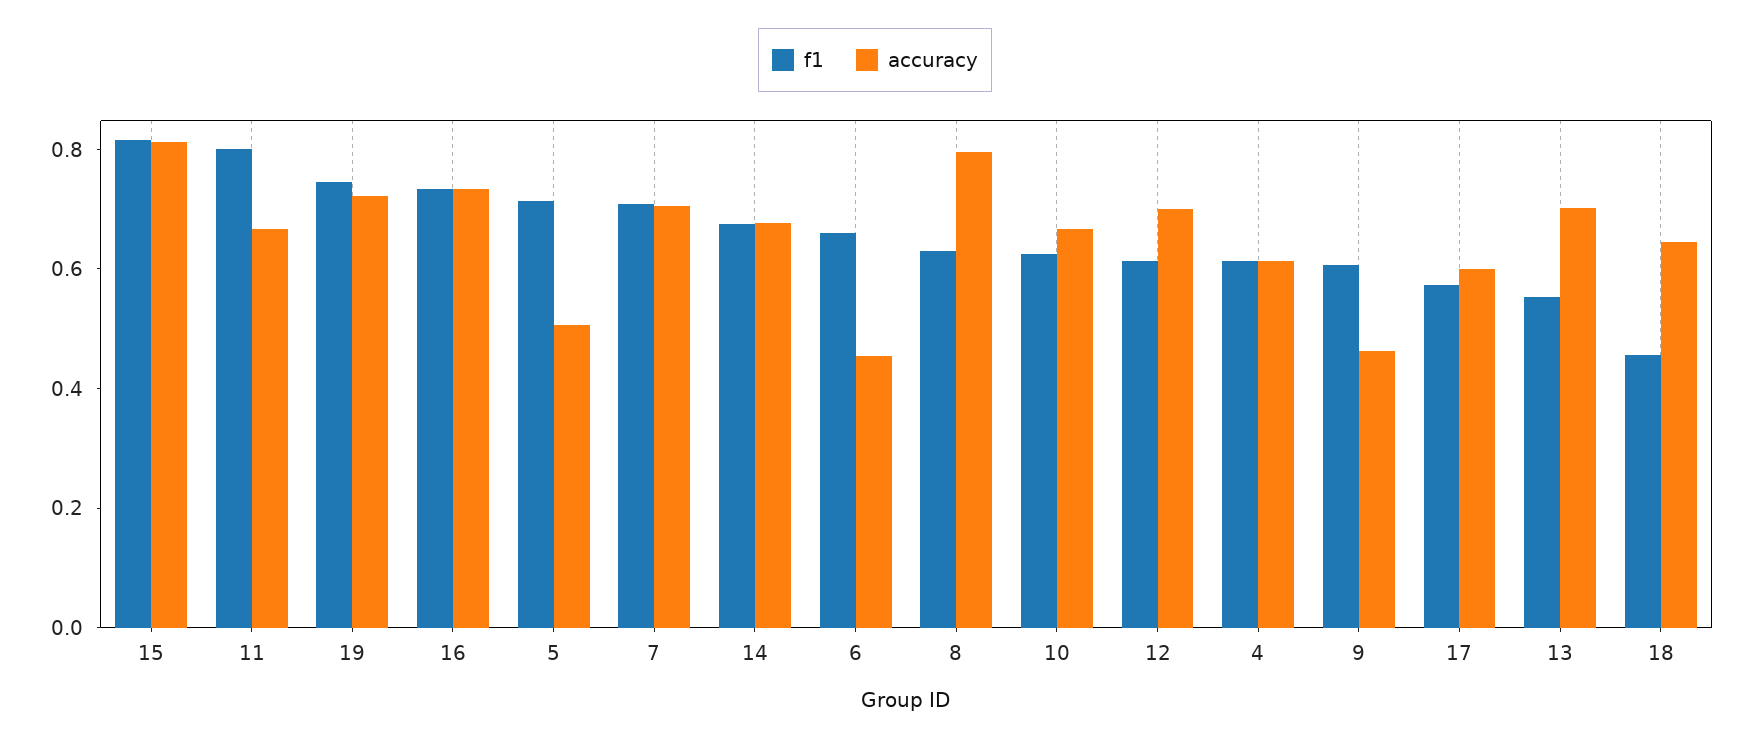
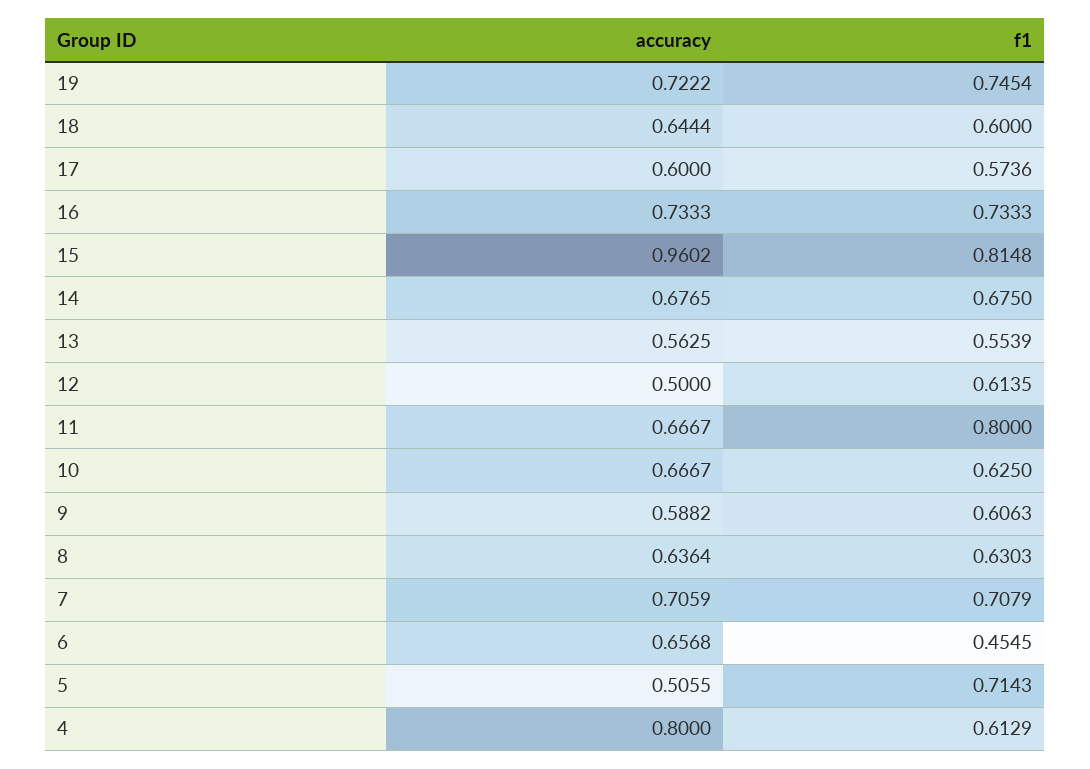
accuracy, 15: 0.8 -> 0.9602
f1, 6: 0.65 -> 0.4545
accuracy, 6: 0.45 -> 0.6568
accuracy, 8: 0.8 -> 0.6364
accuracy, 12: 0.7 -> 0.5
accuracy, 4: 0.6 -> 0.8
accuracy, 9: 0.45 -> 0.5882
accuracy, 13: 0.7 -> 0.5625
f1, 18: 0.45 -> 0.6

